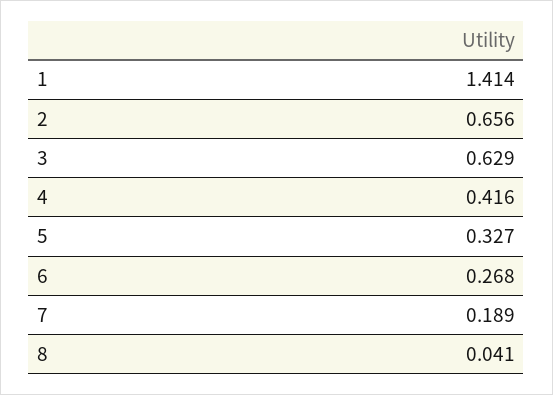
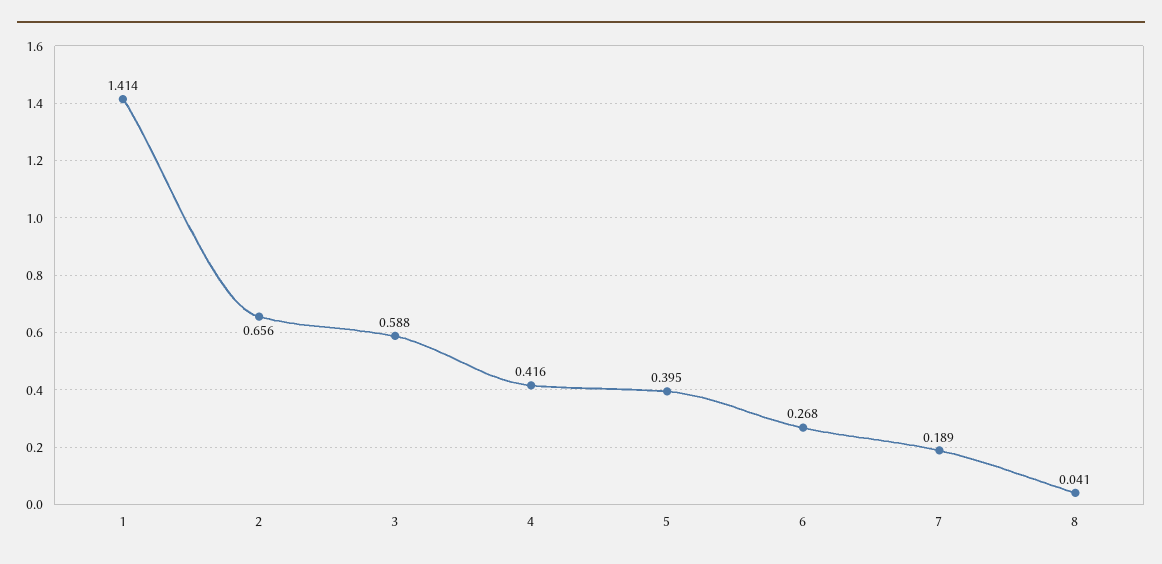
3: 0.629 -> 0.588
5: 0.327 -> 0.395

